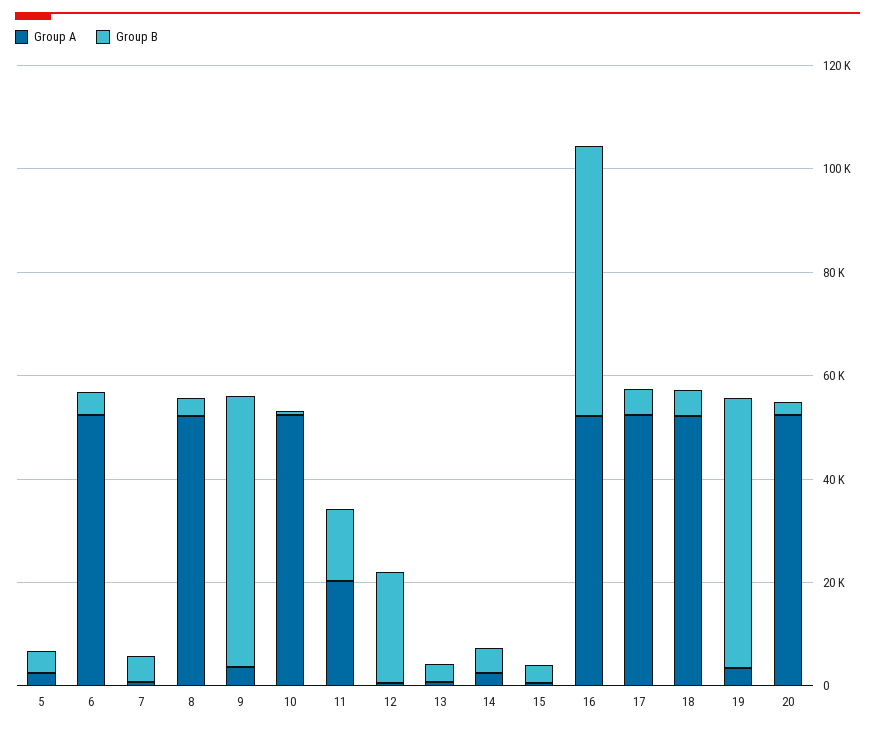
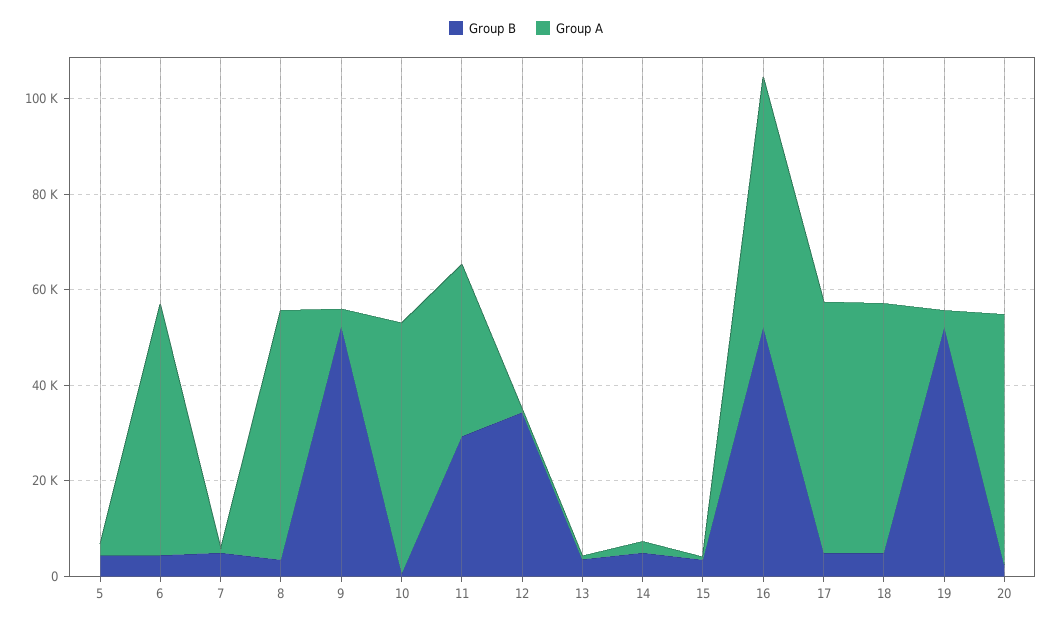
Group A, 11: 20000 -> 35000
Group B, 11: 15000 -> 30000
Group B, 12: 20000 -> 35000

